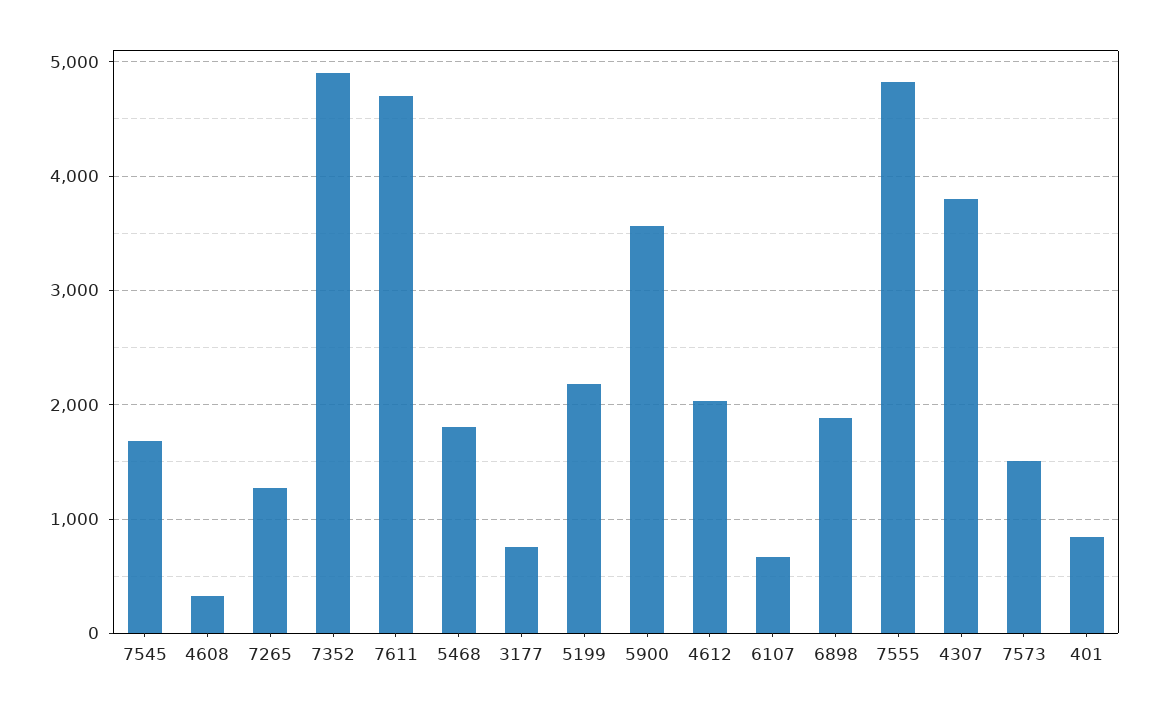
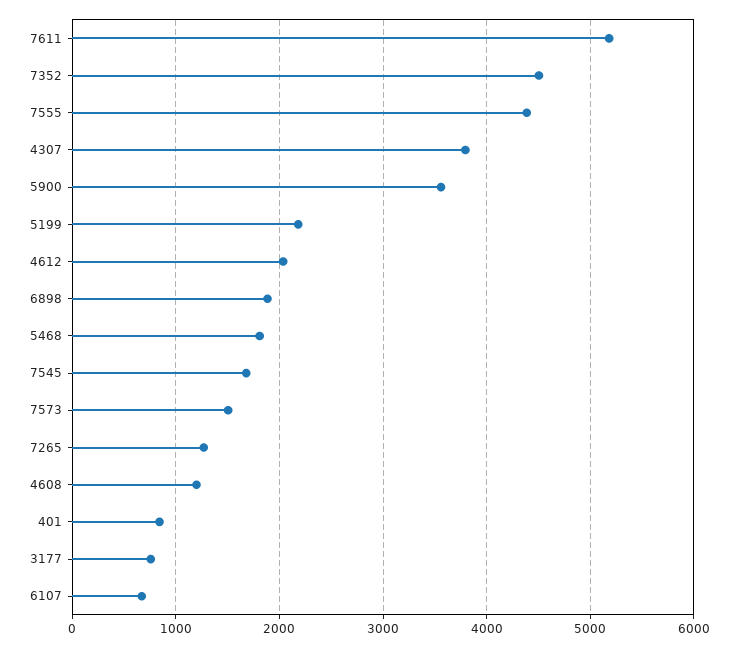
4608: 300 -> 1200
7352: 4900 -> 4500
7611: 4700 -> 5200
7555: 4800 -> 4400

